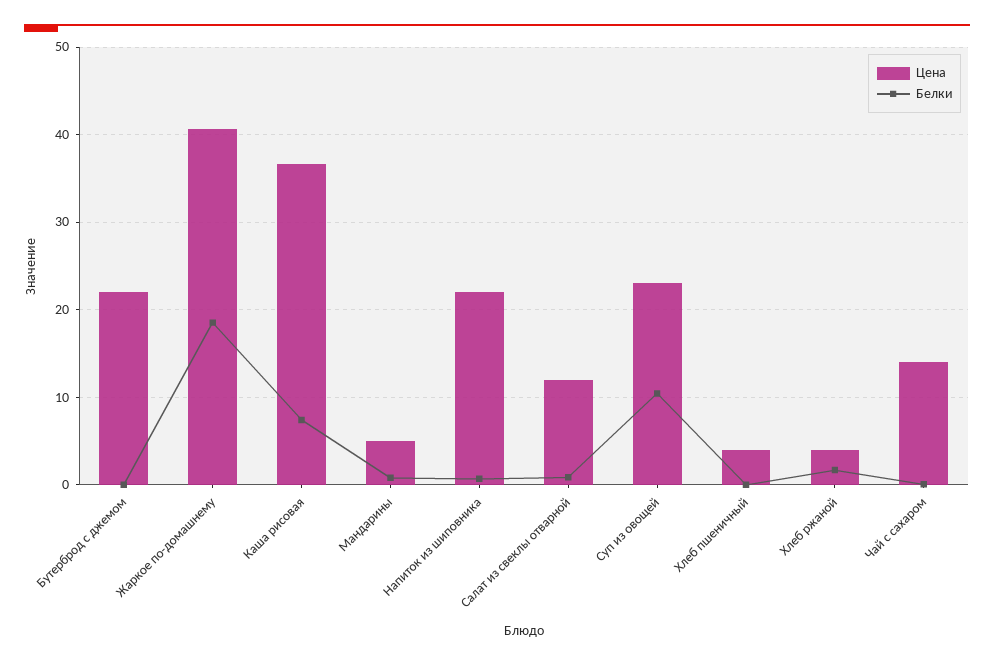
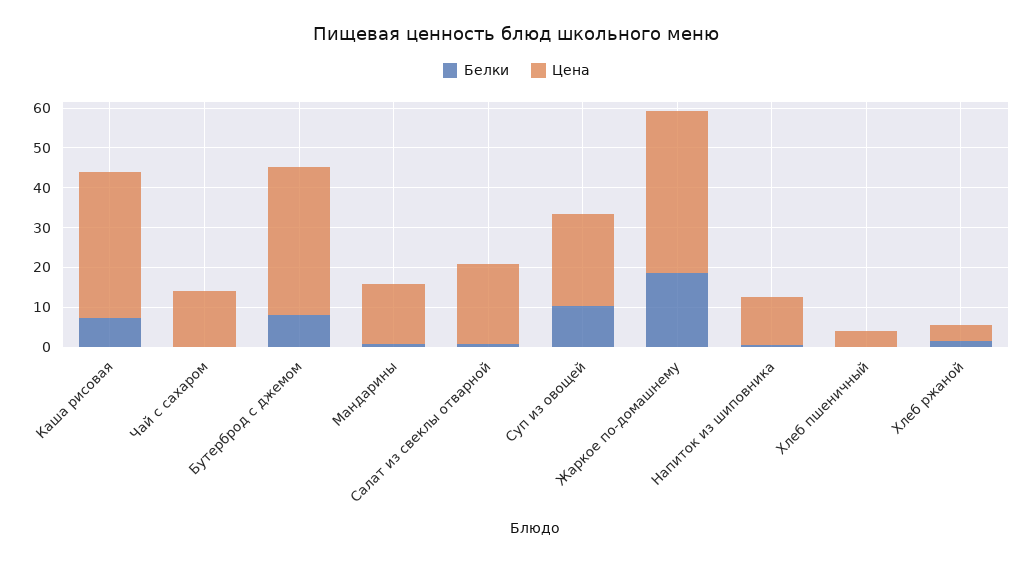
Цена, Бутерброд с джемом: 22 -> 37.5
Белки, Бутерброд с джемом: 0 -> 7.5
Цена, Мандарины: 5 -> 15
Цена, Напиток из шиповника: 22 -> 12.5
Цена, Салат из свеклы отварной: 12 -> 20

